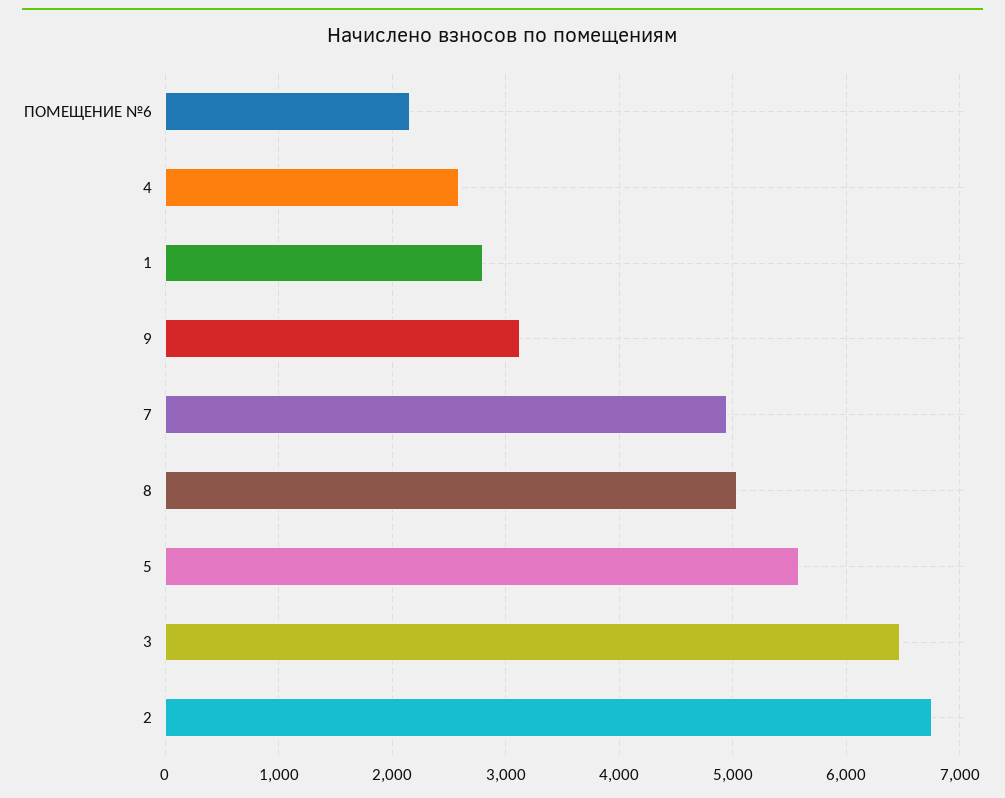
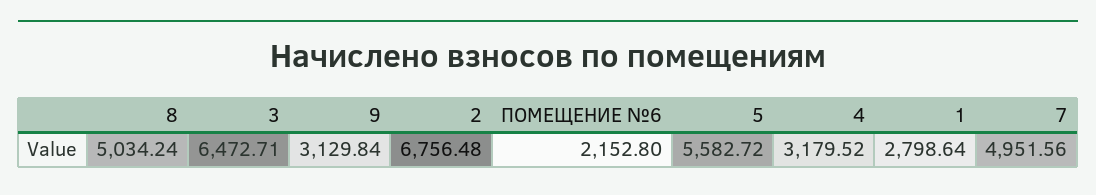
4: 2600 -> 3179.52

